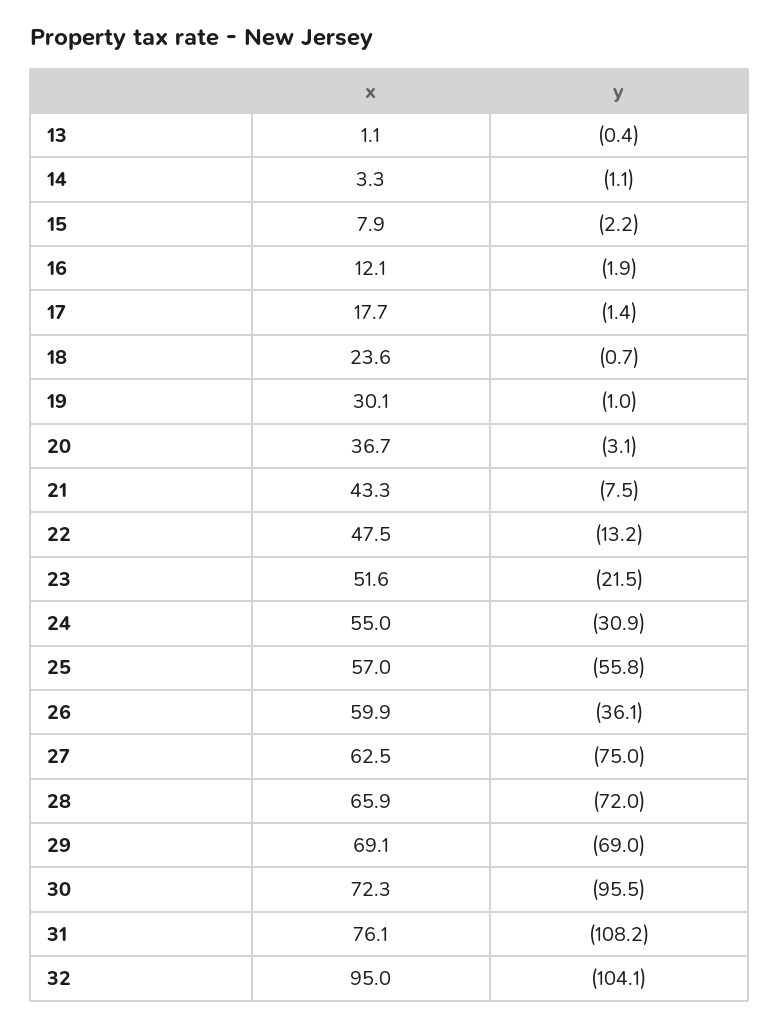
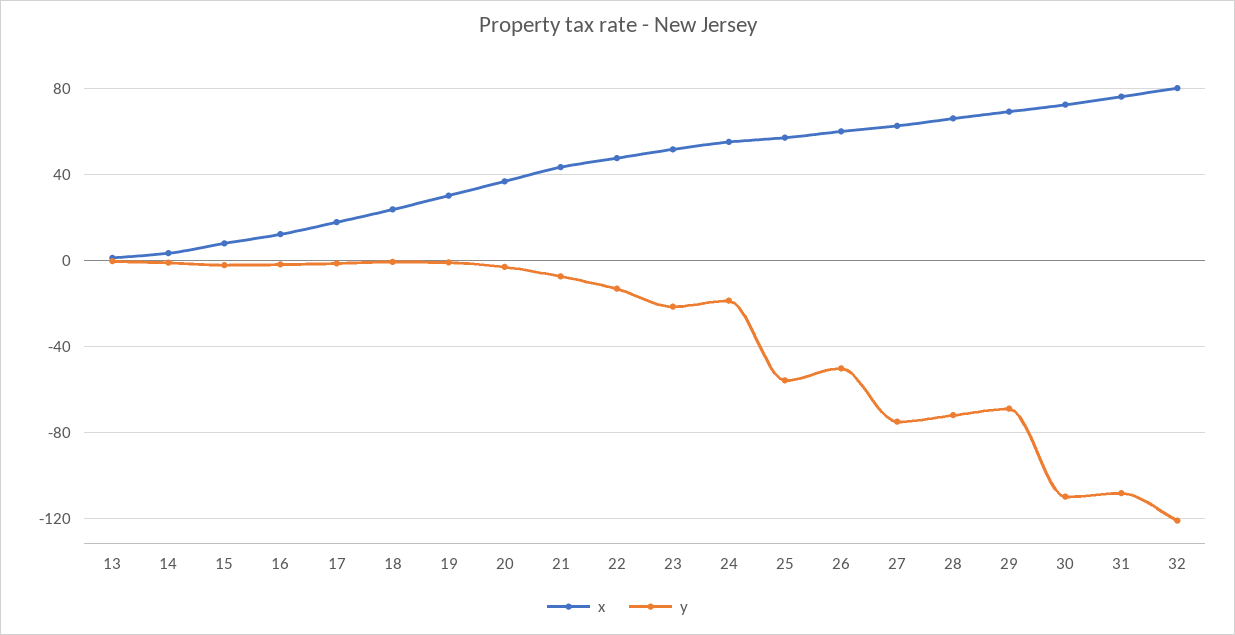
y, 24: -30.9 -> -20
y, 26: -36.1 -> -50
y, 30: -95.5 -> -110
x, 32: 95 -> 80
y, 32: -104.1 -> -120

